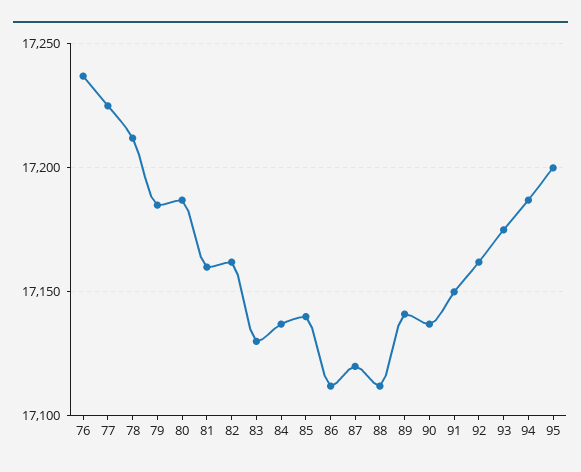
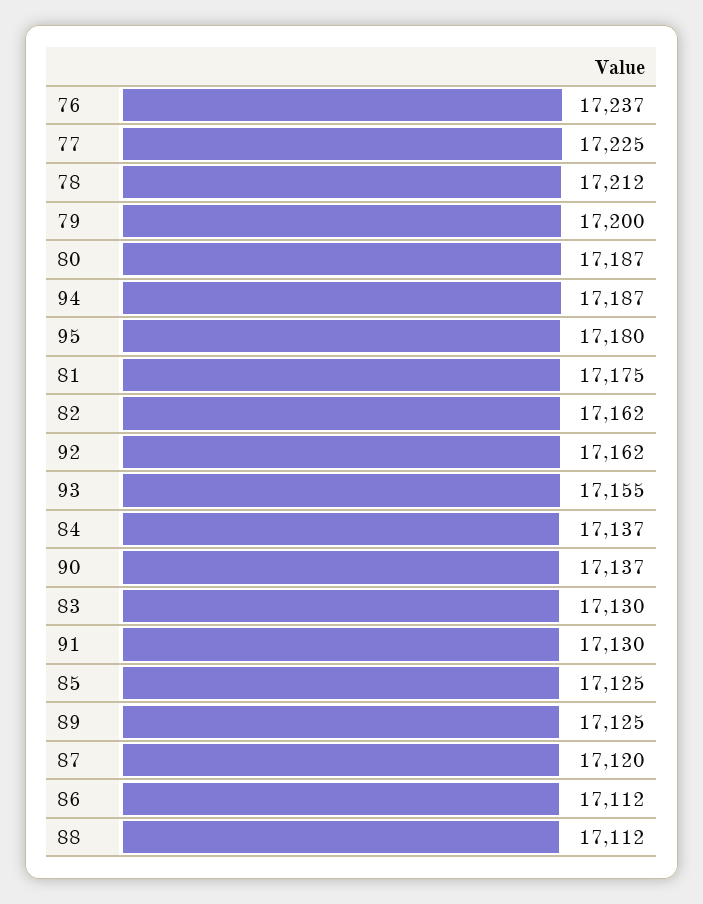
79: 17185 -> 17200
81: 17160 -> 17175
85: 17140 -> 17125
89: 17140 -> 17125
91: 17150 -> 17130
93: 17175 -> 17155
95: 17200 -> 17180

